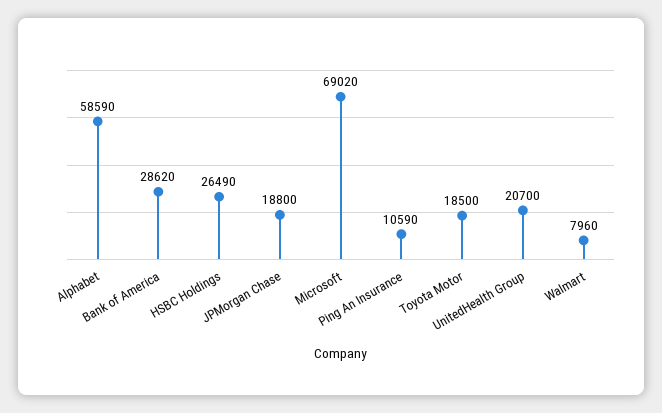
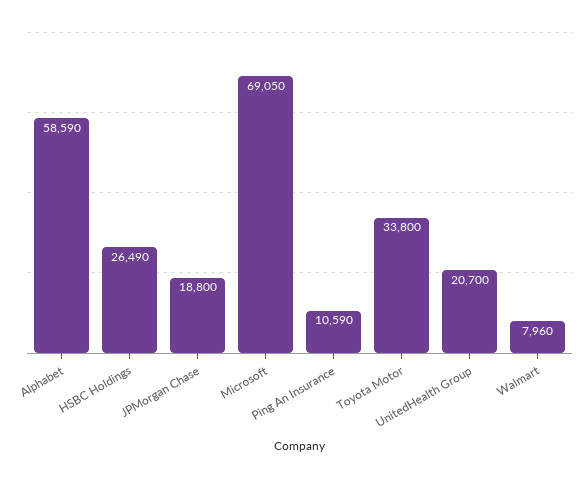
Bank of America: 28620 -> none
Microsoft: 69020 -> 69050
Toyota Motor: 18500 -> 33800

